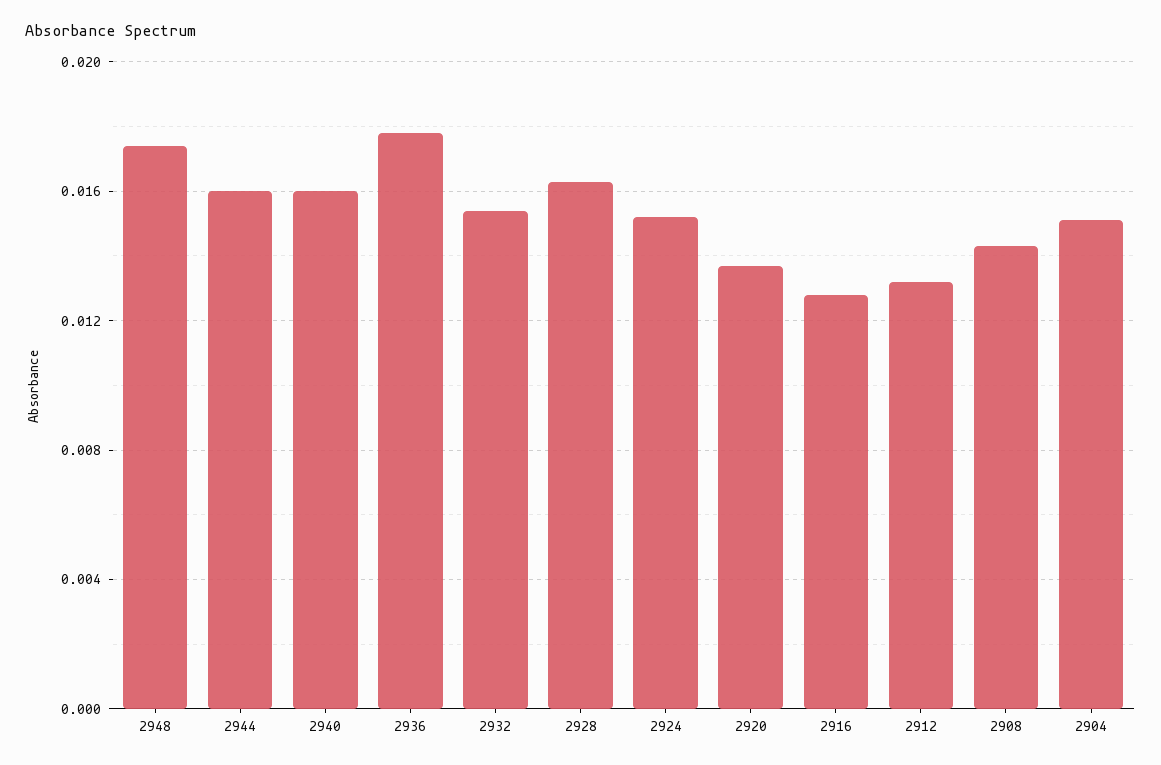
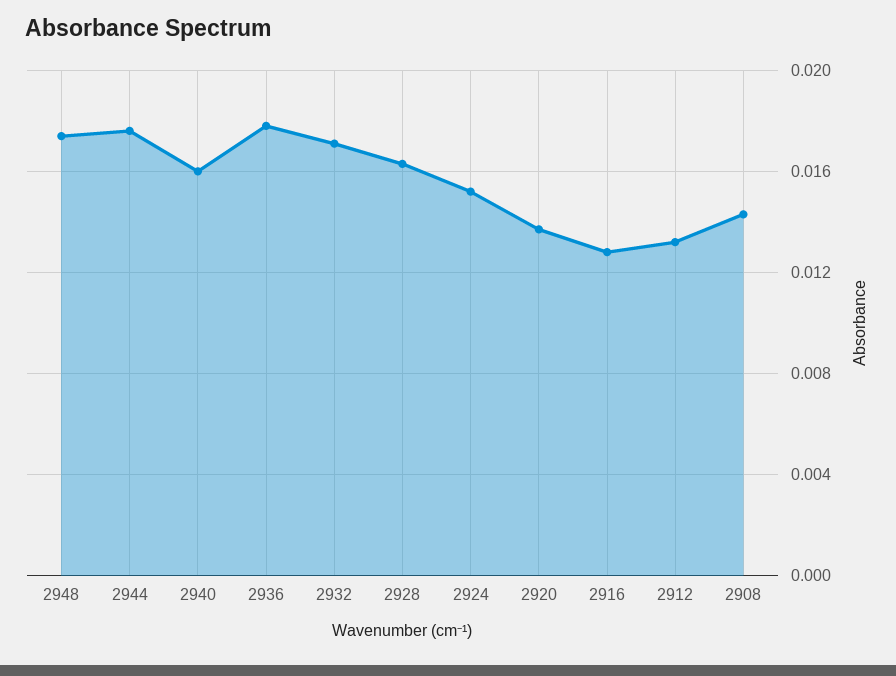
2944: 0.016 -> 0.0175
2932: 0.0155 -> 0.017
2904: 0.015 -> none

